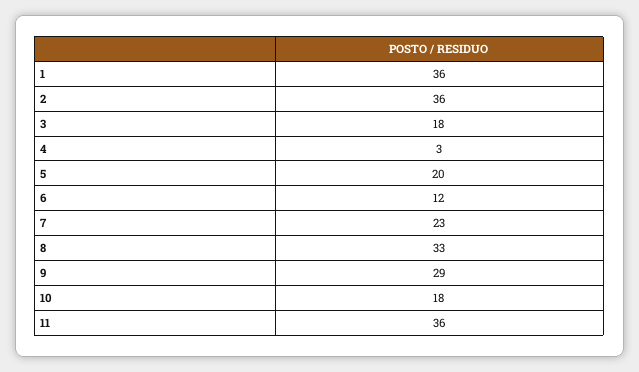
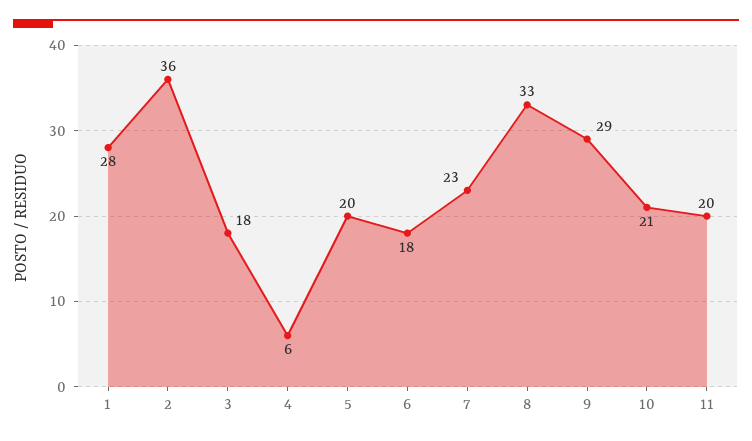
1: 36 -> 28
4: 3 -> 6
6: 12 -> 18
10: 18 -> 21
11: 36 -> 20

